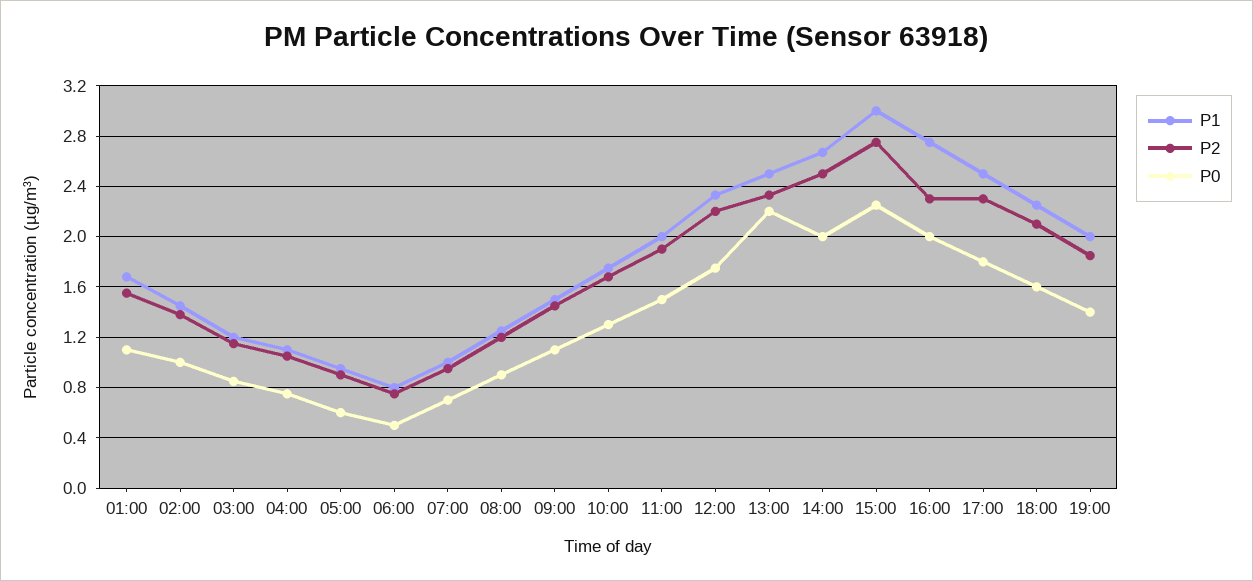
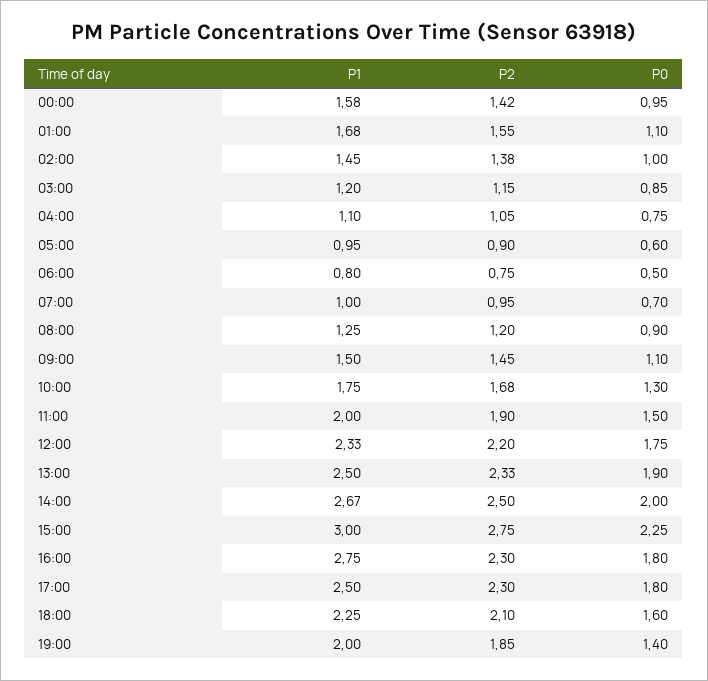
P0, 13:00: 2.2 -> 1.9
P0, 16:00: 2 -> 1.8
P1, 00:00: none -> 1.58
P2, 00:00: none -> 1.42
P0, 00:00: none -> 0.95

